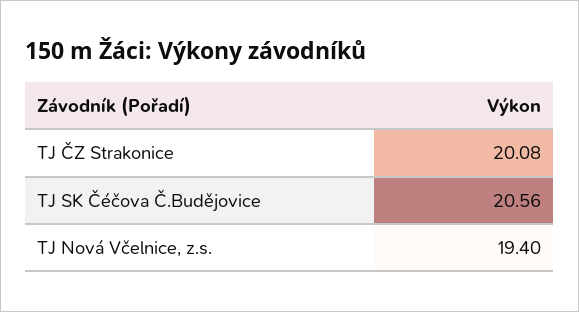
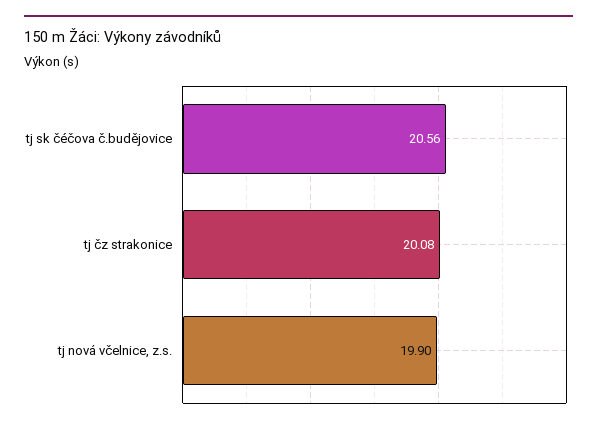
TJ Nová Včelnice, z.s.: 19.4 -> 19.9

